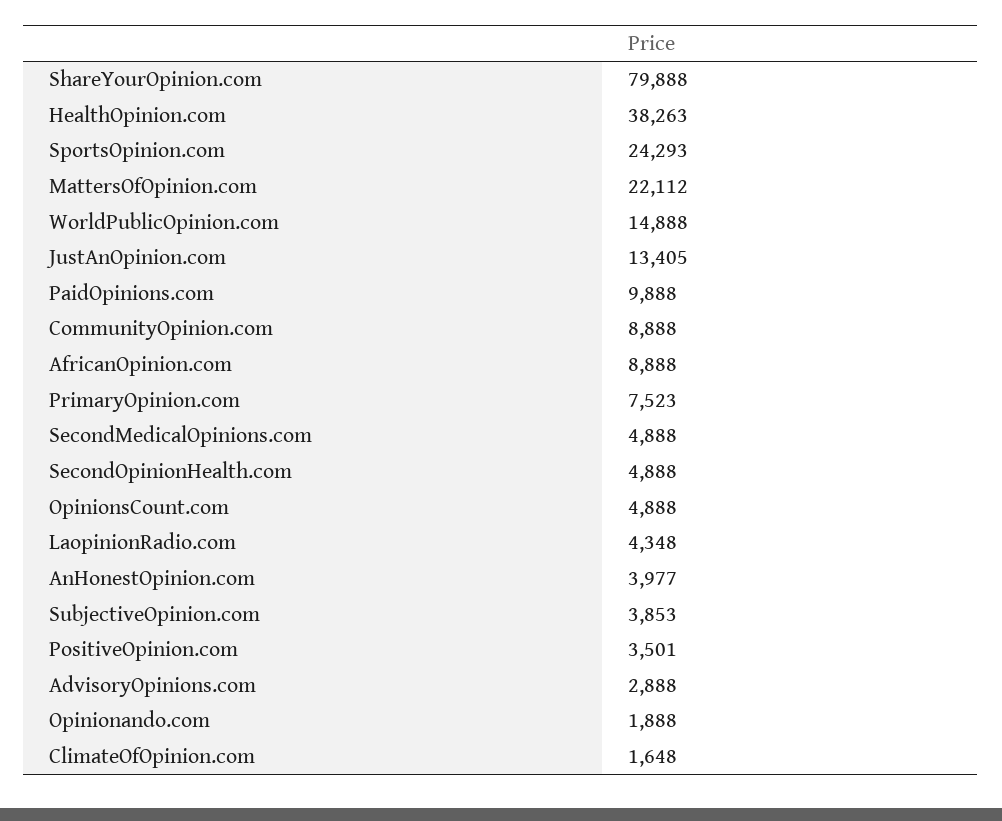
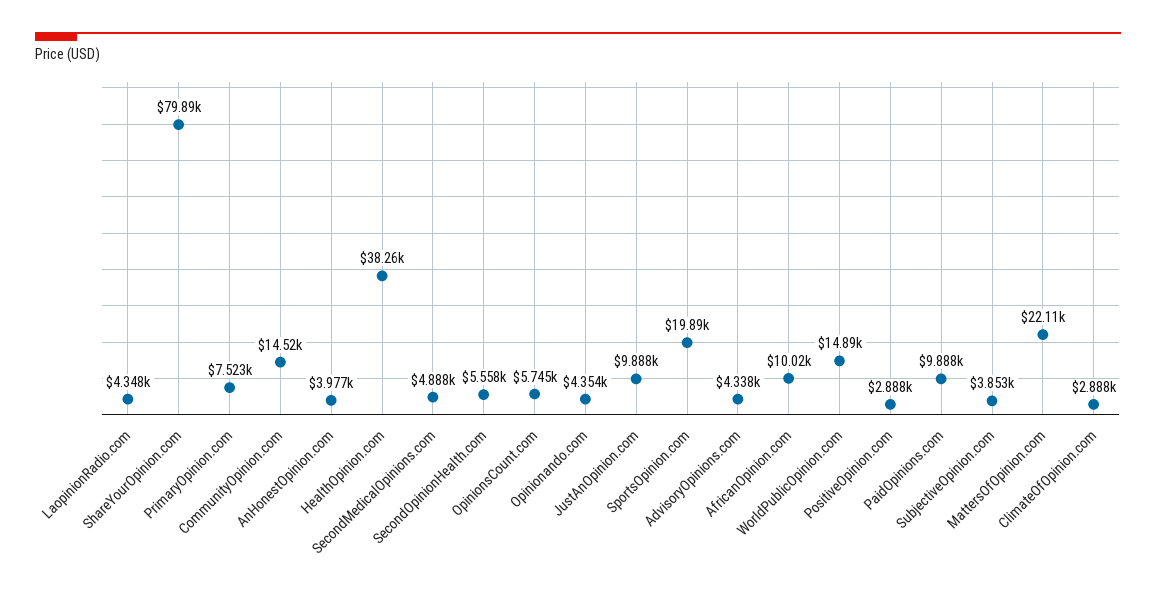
SportsOpinion.com: 24293 -> 19890
JustAnOpinion.com: 13405 -> 9888
CommunityOpinion.com: 8888 -> 14520
AfricanOpinion.com: 8888 -> 10020
SecondOpinionHealth.com: 4888 -> 5558
OpinionsCount.com: 4888 -> 5745
PositiveOpinion.com: 3501 -> 2888
AdvisoryOpinions.com: 2888 -> 4338
Opinionando.com: 1888 -> 4354
ClimateOfOpinion.com: 1648 -> 2888

